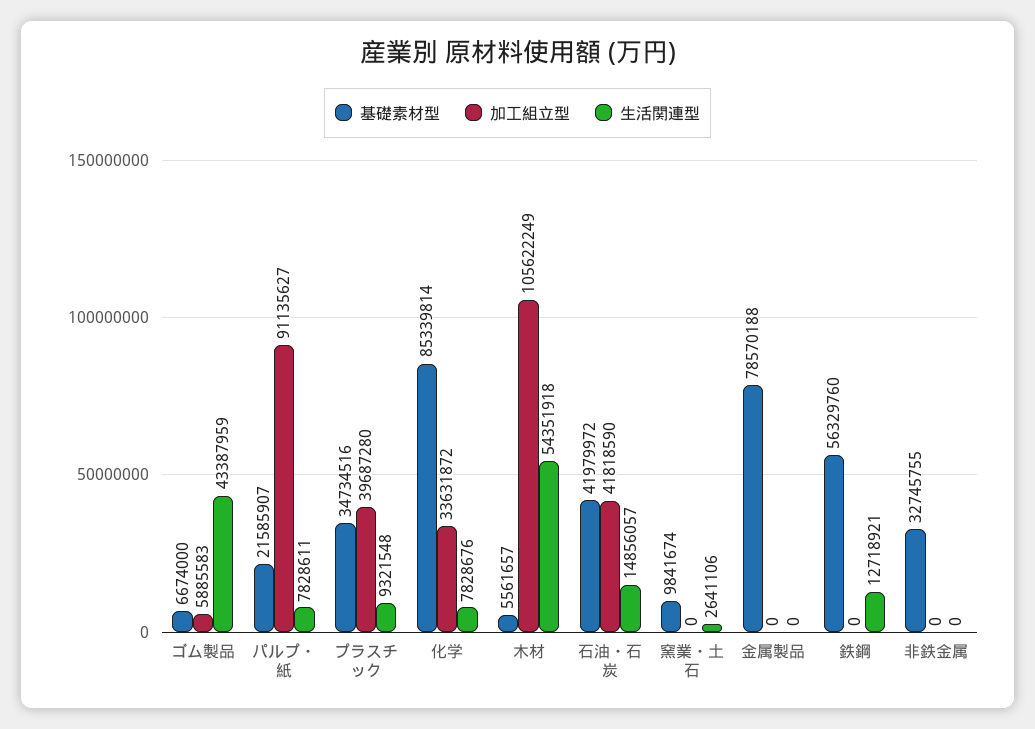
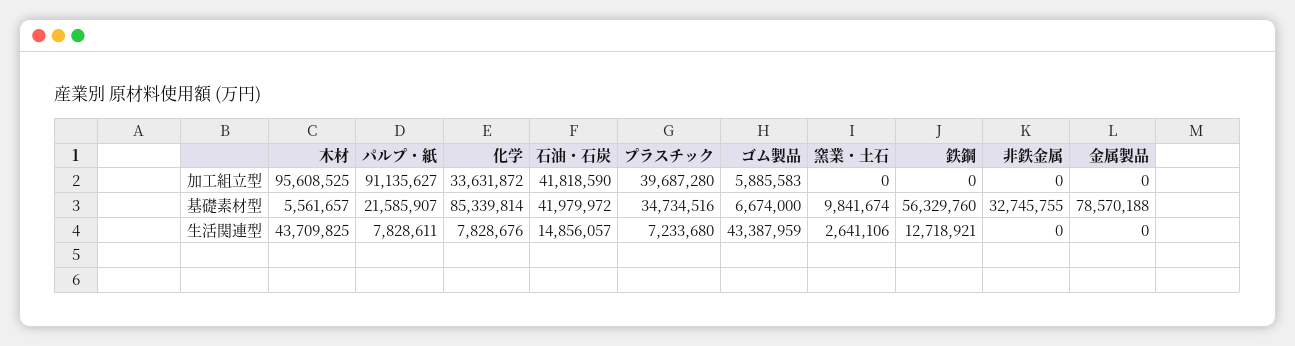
生活関連型, プラスチック: 9321548 -> 7233680
加工組立型, 木材: 105622249 -> 95608525
生活関連型, 木材: 54351918 -> 43709825

